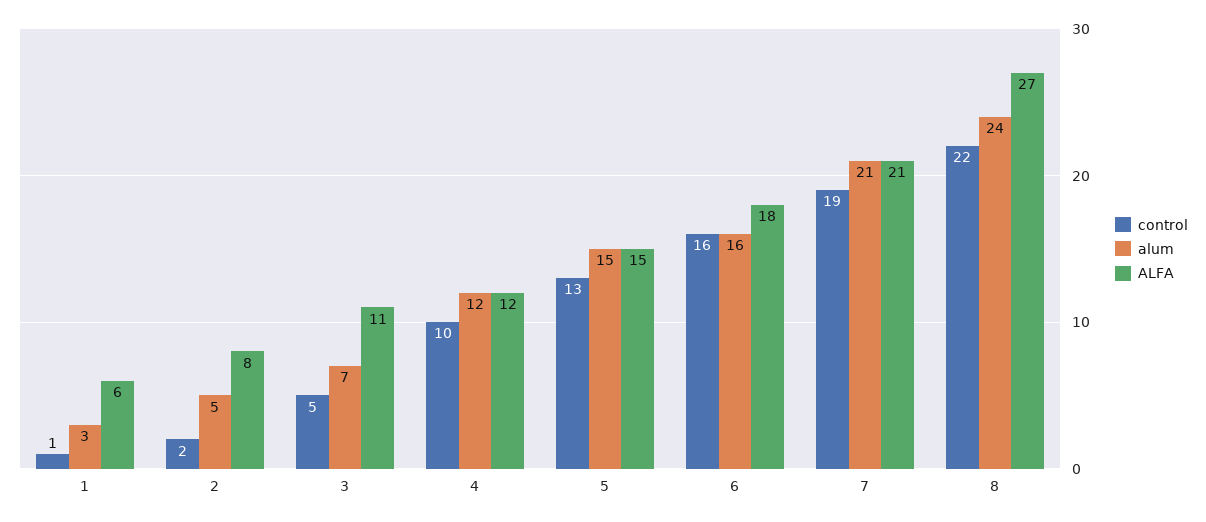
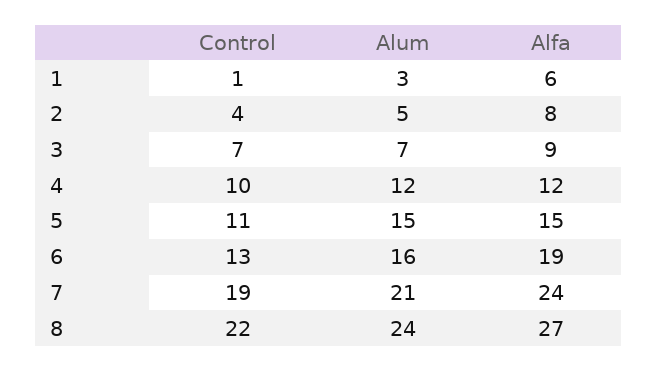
control, 2: 2 -> 4
control, 3: 5 -> 7
ALFA, 3: 11 -> 9
control, 5: 13 -> 11
control, 6: 16 -> 13
ALFA, 6: 18 -> 19
ALFA, 7: 21 -> 24

